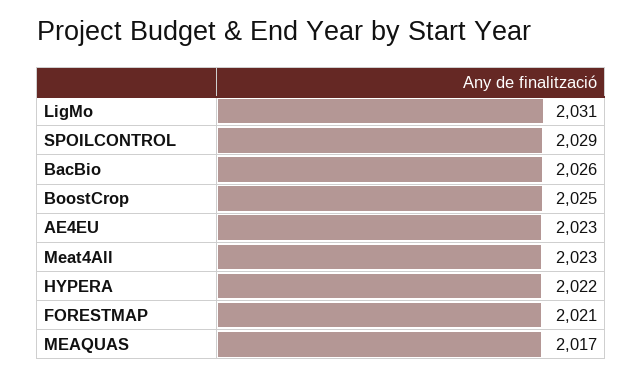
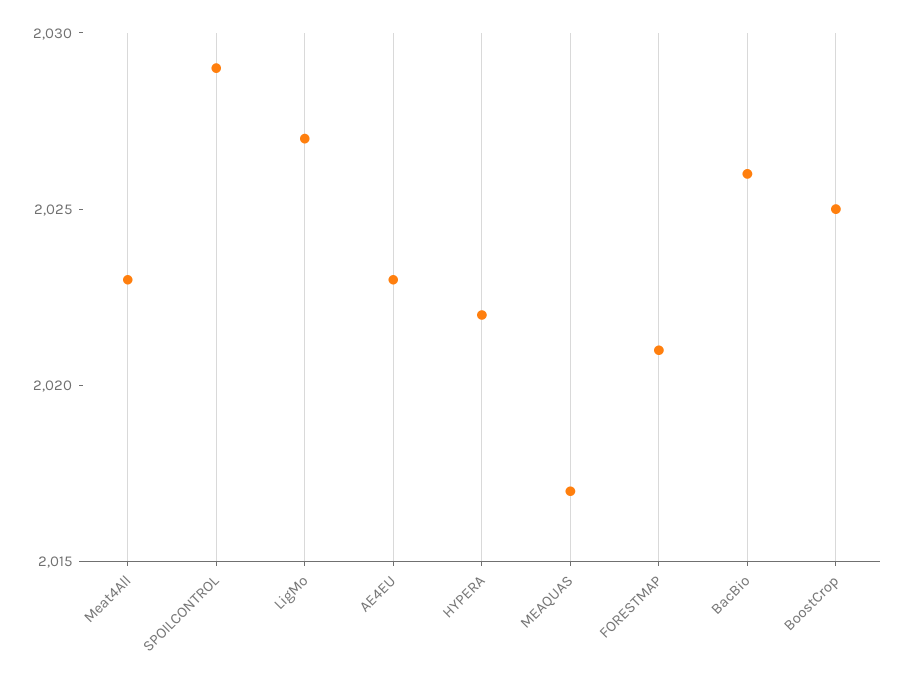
LigMo: 2031 -> 2027

